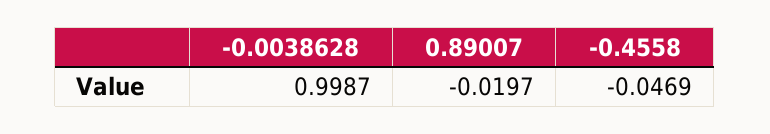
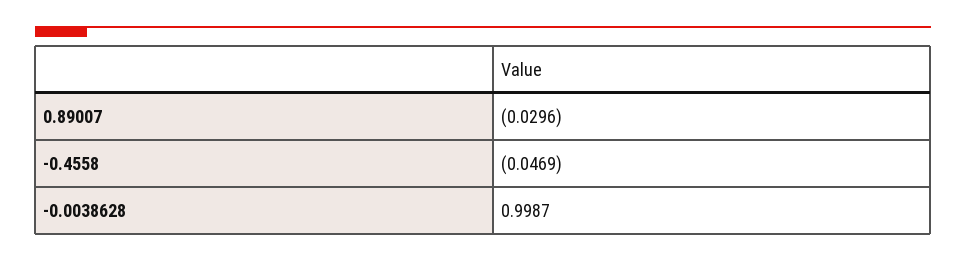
0.89007: -0.0197 -> -0.0296

